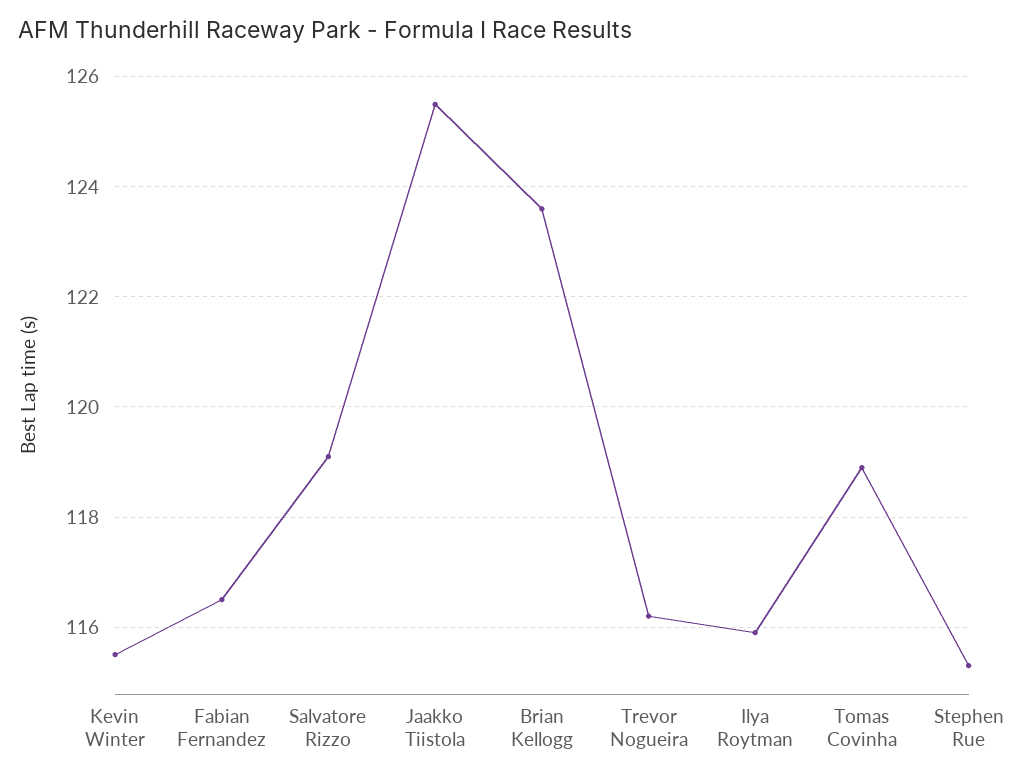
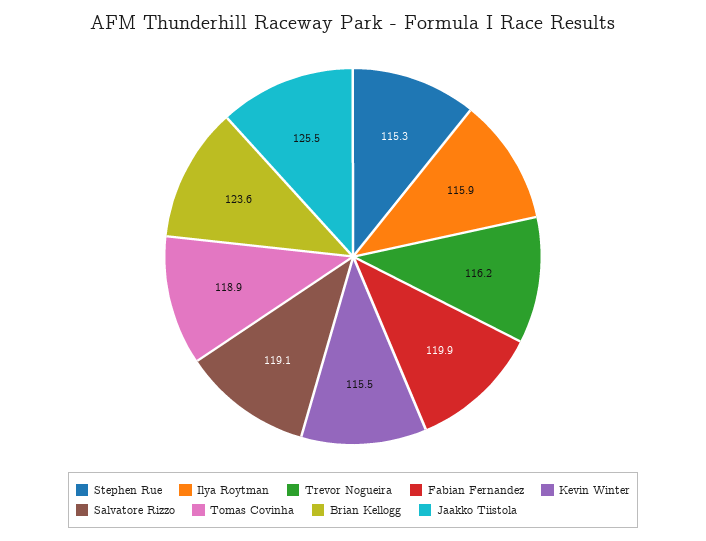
Fabian Fernandez: 116.5 -> 119.9

